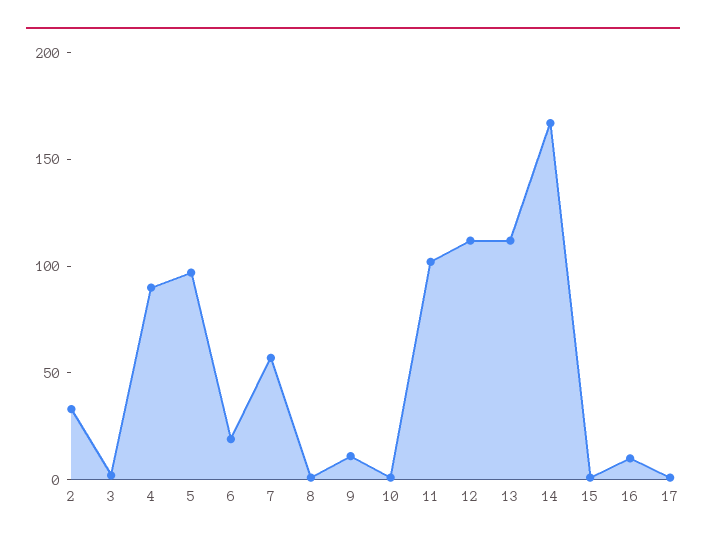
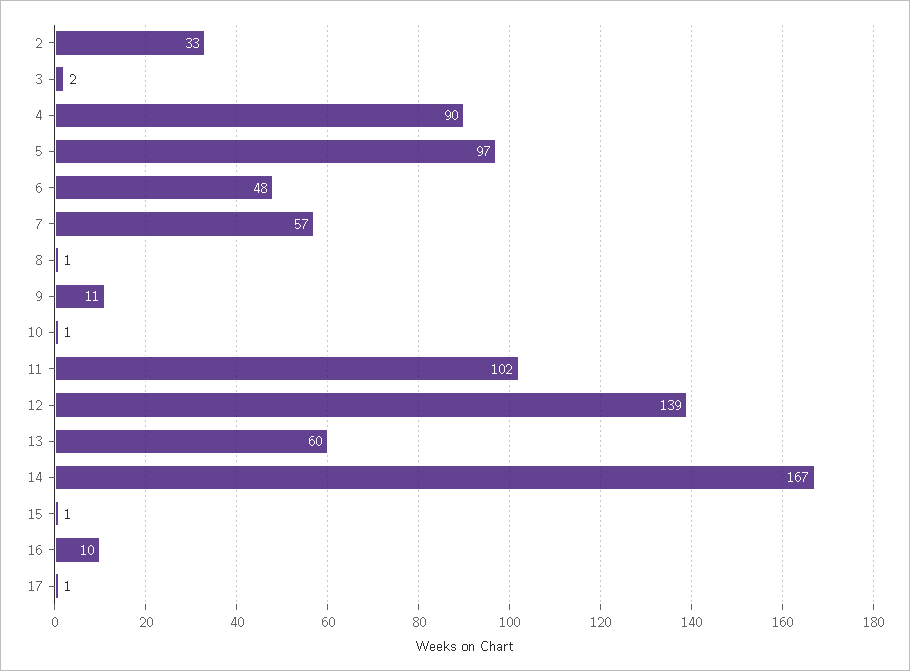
6: 20 -> 48
12: 110 -> 139
13: 110 -> 60

